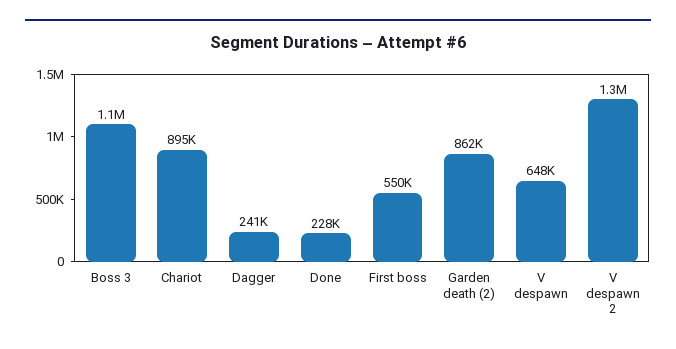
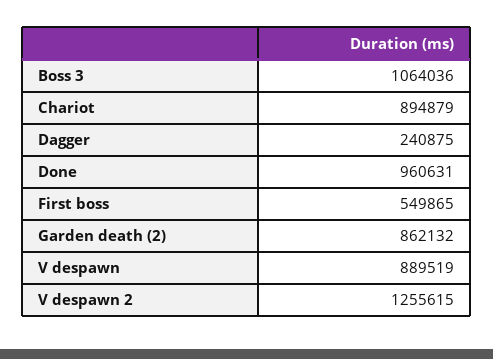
Done: 228000 -> 960631
V despawn: 648000 -> 889519

